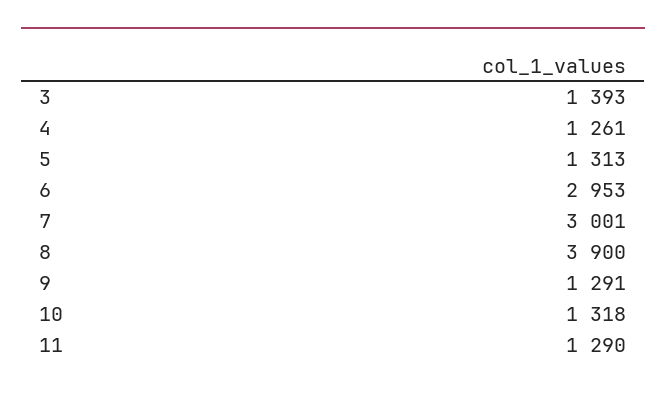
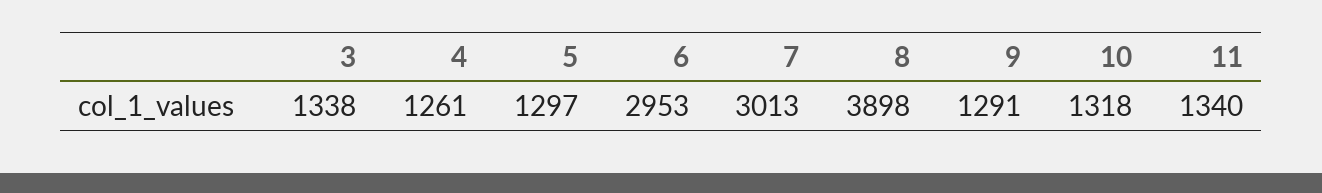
3: 1393 -> 1338
5: 1313 -> 1297
7: 3001 -> 3013
8: 3900 -> 3898
11: 1290 -> 1340

